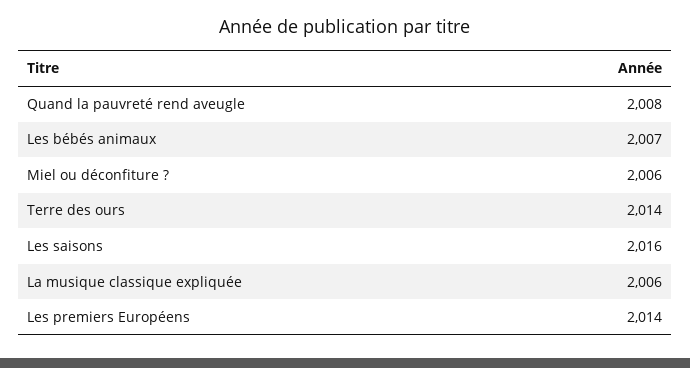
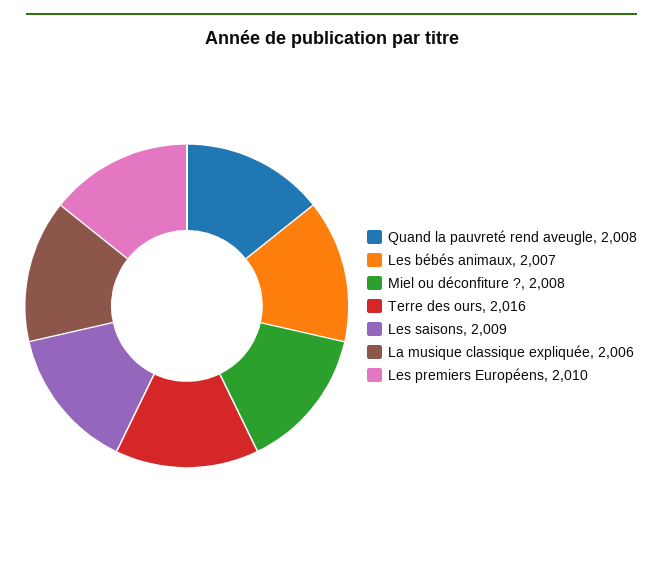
Miel ou déconfiture ?: 2006 -> 2008
Terre des ours: 2014 -> 2016
Les saisons: 2016 -> 2009
Les premiers Européens: 2014 -> 2010

